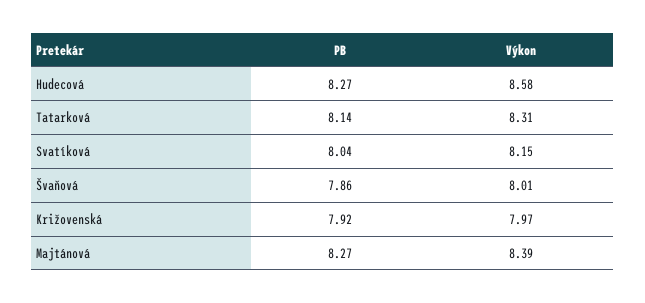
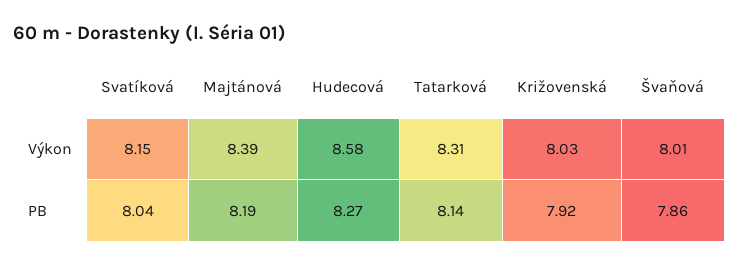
Výkon, Križovenská: 7.97 -> 8.03
PB, Majtánová: 8.27 -> 8.19

